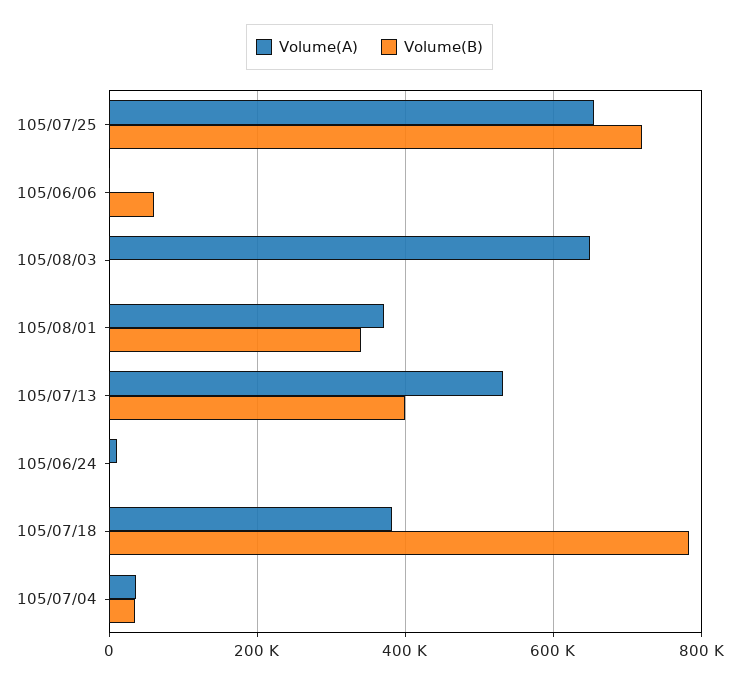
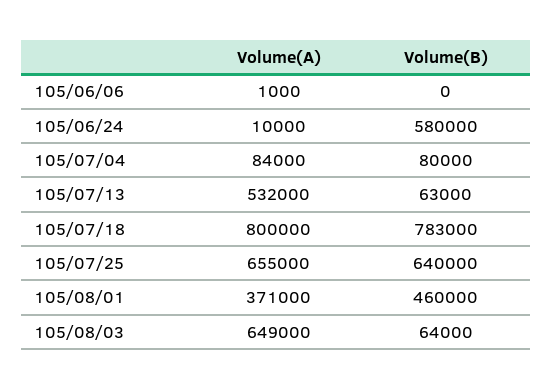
Volume(B), 105/07/25: 720000 -> 640000
Volume(B), 105/06/06: 60000 -> 0
Volume(B), 105/08/03: 0 -> 64000
Volume(B), 105/08/01: 340000 -> 460000
Volume(B), 105/07/13: 400000 -> 63000
Volume(B), 105/06/24: 0 -> 580000
Volume(A), 105/07/18: 380000 -> 800000
Volume(A), 105/07/04: 40000 -> 84000
Volume(B), 105/07/04: 40000 -> 80000

